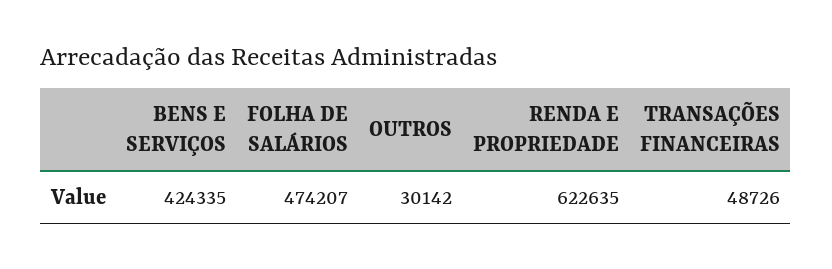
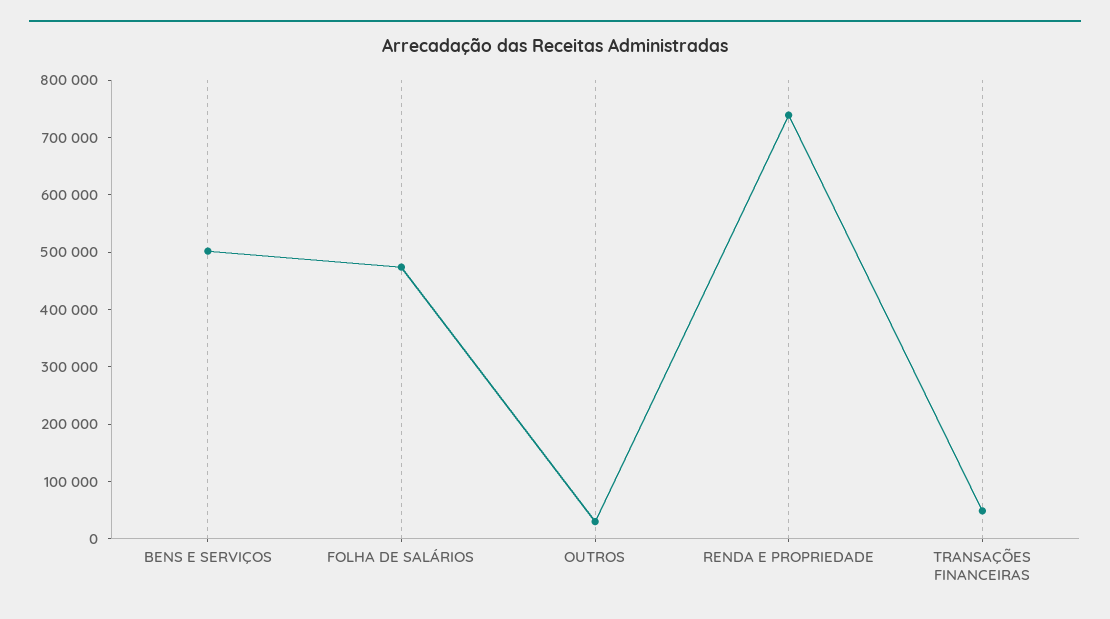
BENS E SERVIÇOS: 424335 -> 500000
RENDA E PROPRIEDADE: 622635 -> 740000

